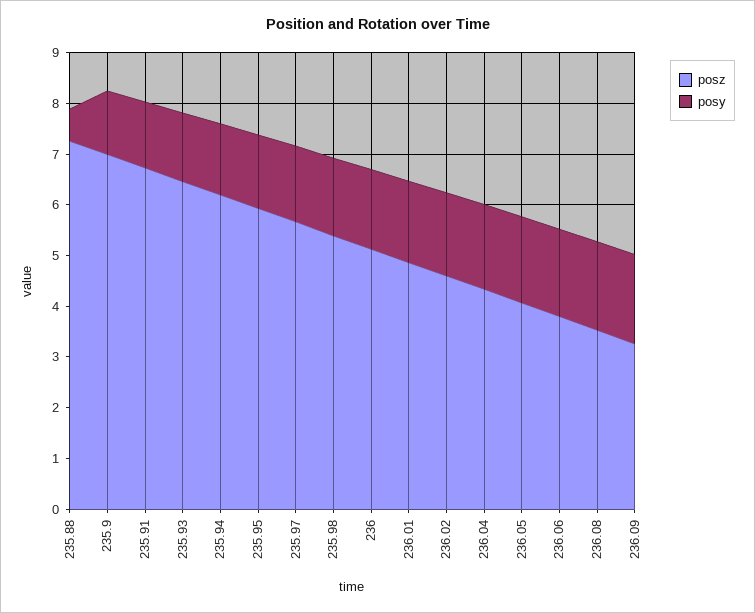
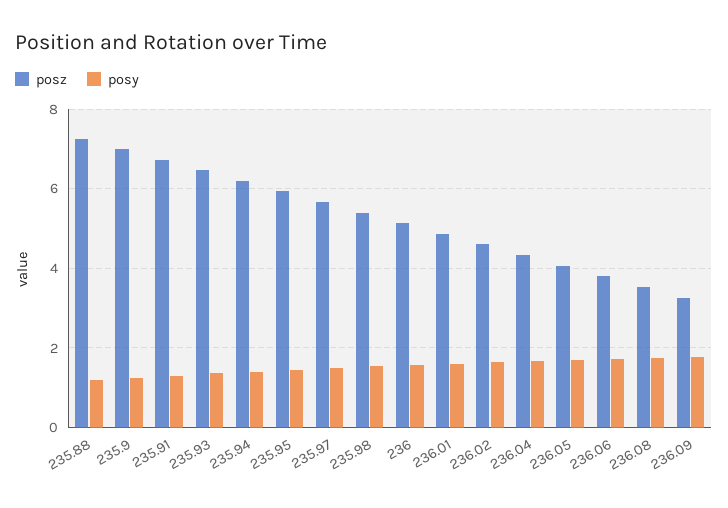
posy, 235.88: 0.6 -> 1.2

